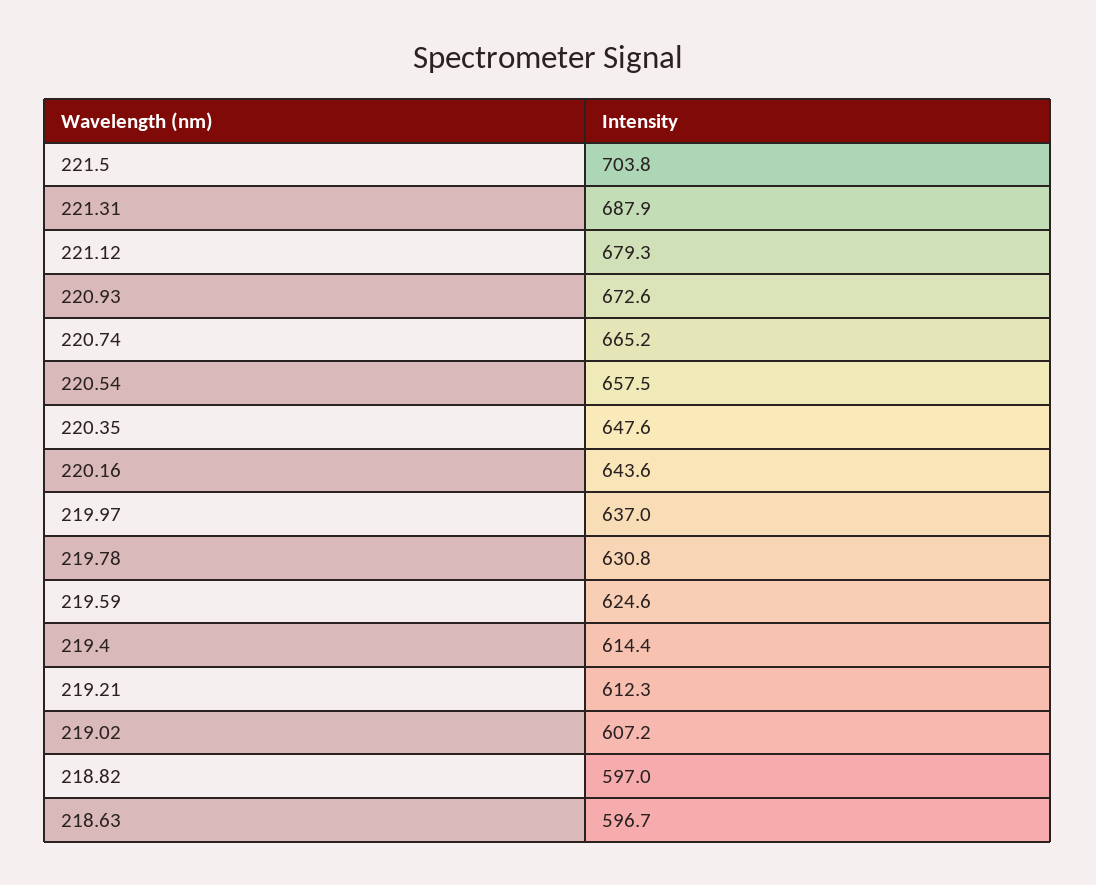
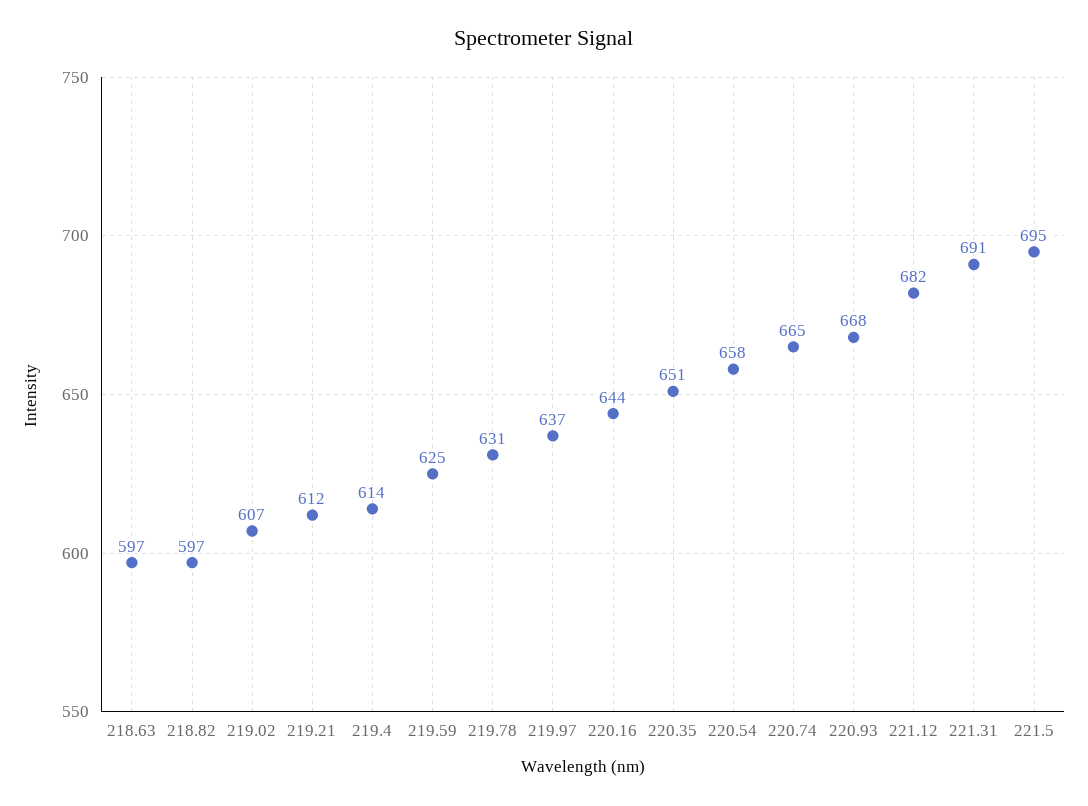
221.5: 703.8 -> 695
221.31: 687.9 -> 691
221.12: 679.3 -> 682
220.93: 672.6 -> 668
220.35: 647.6 -> 651

